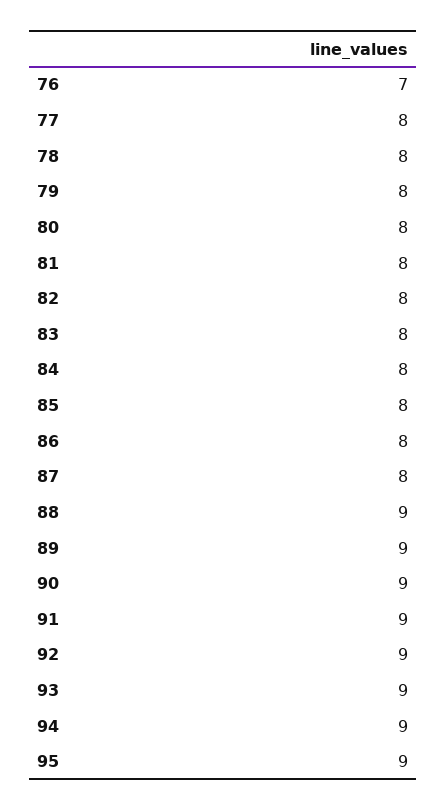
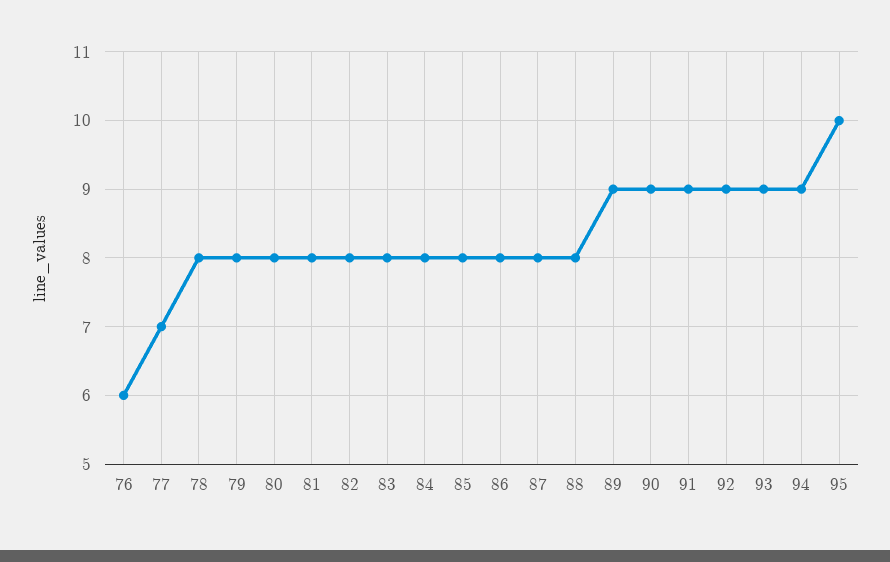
76: 7 -> 6
77: 8 -> 7
88: 9 -> 8
95: 9 -> 10

